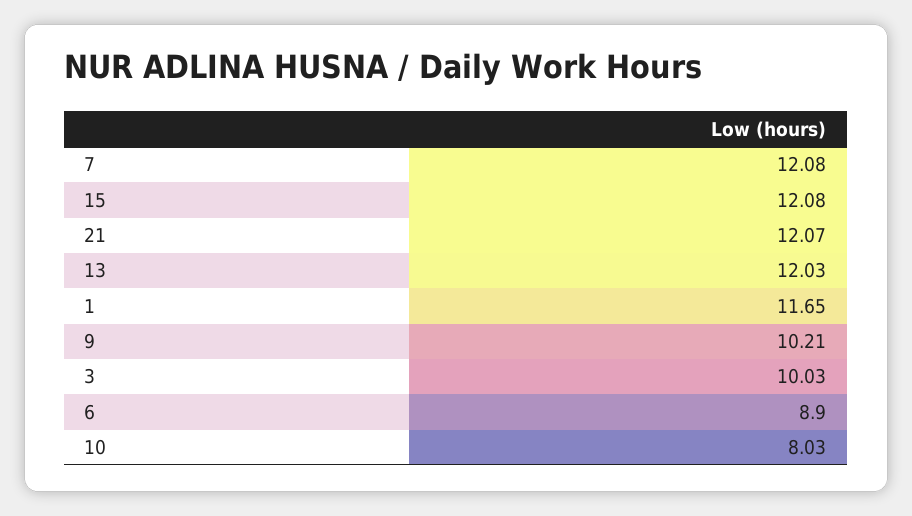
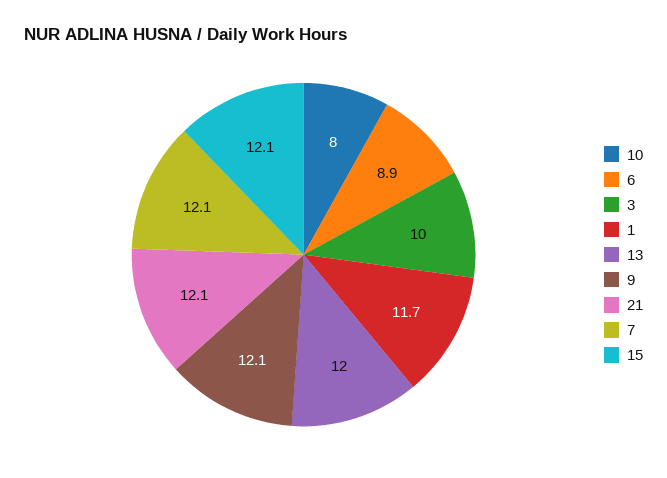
9: 10.21 -> 12.1

